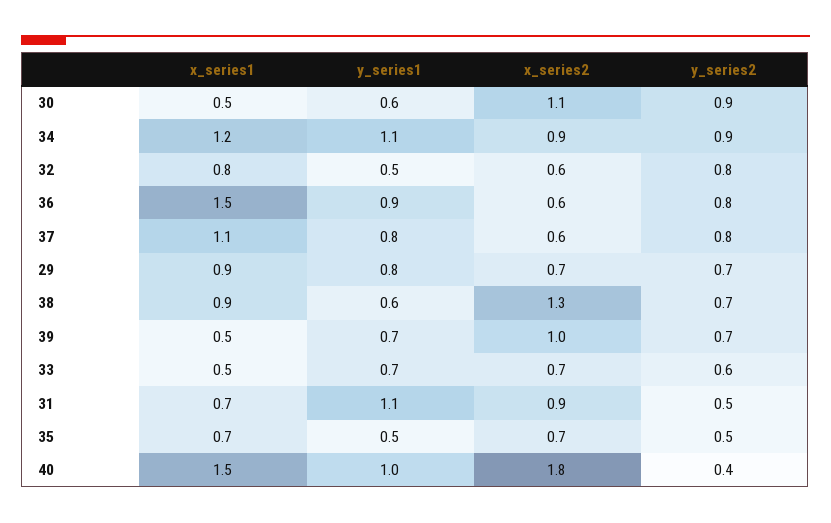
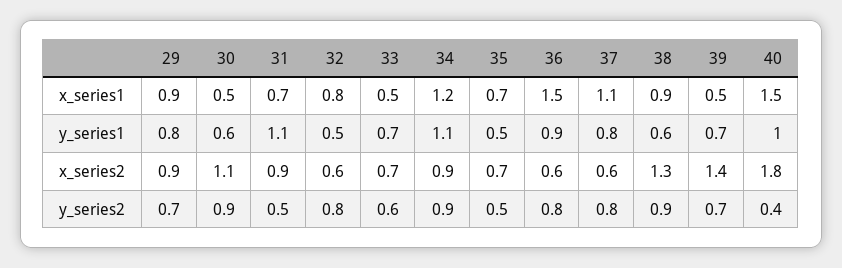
x_series2, 29: 0.7 -> 0.9
y_series2, 38: 0.7 -> 0.9
x_series2, 39: 1 -> 1.4

